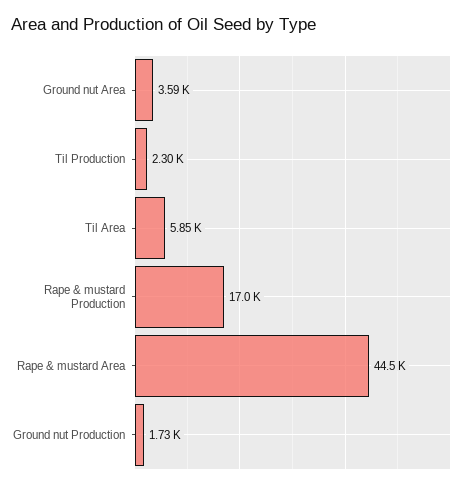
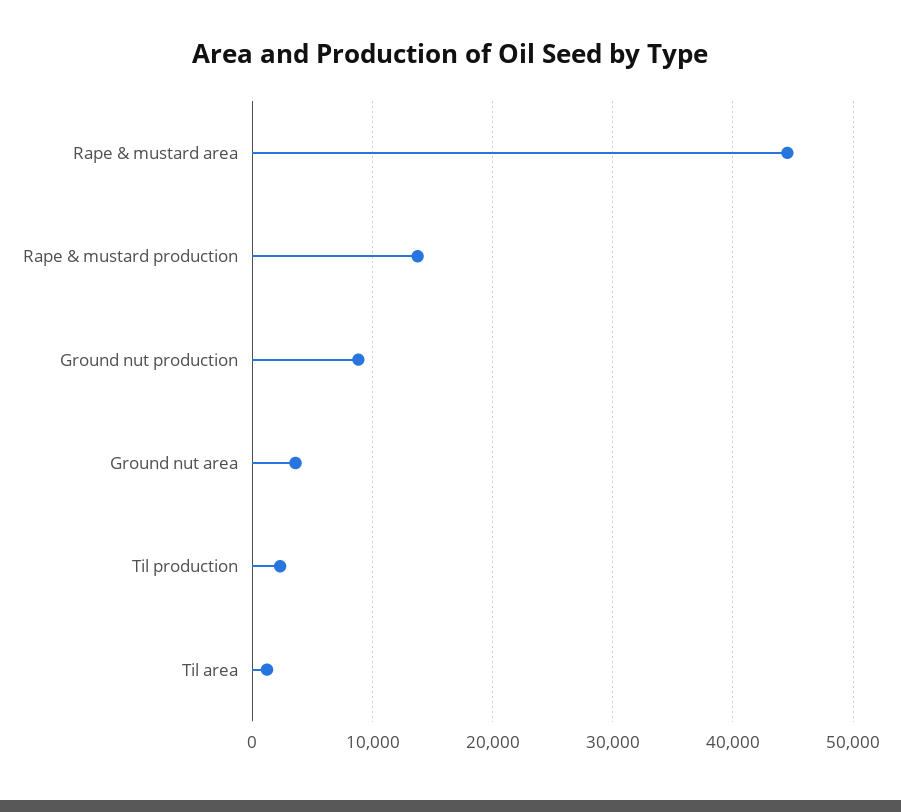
Til Area: 5850 -> 1000
Rape & mustard Production: 17000 -> 14000
Ground nut Production: 1730 -> 9000

